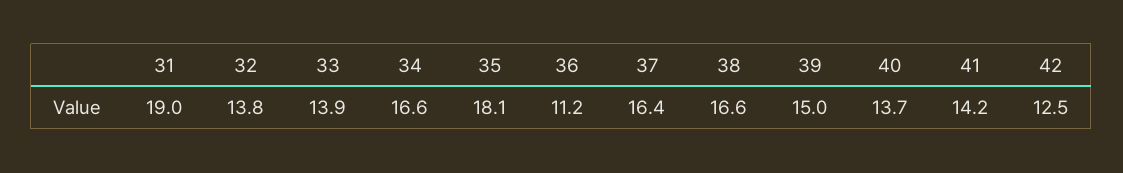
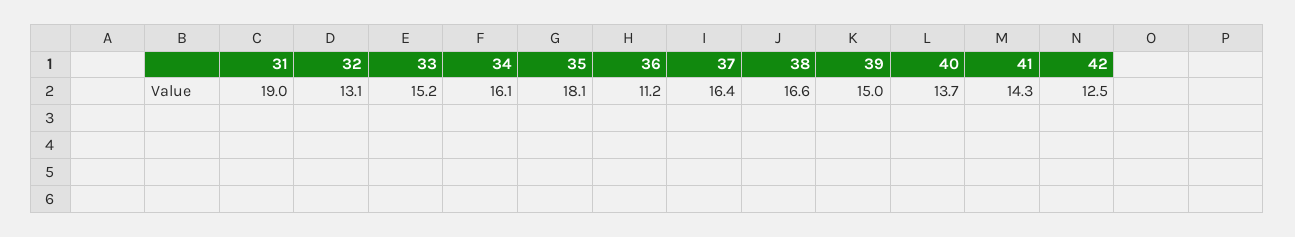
32: 13.8 -> 13.1
33: 13.9 -> 15.2
34: 16.6 -> 16.1
41: 14.2 -> 14.3

